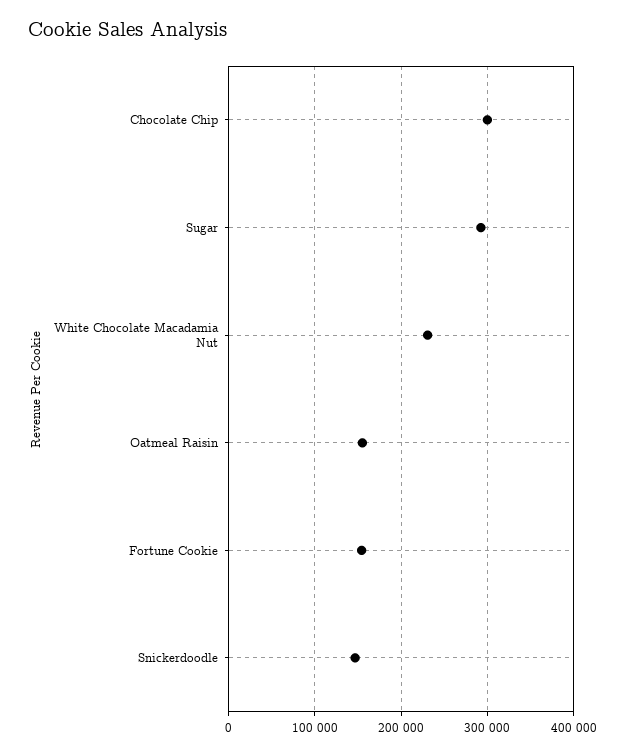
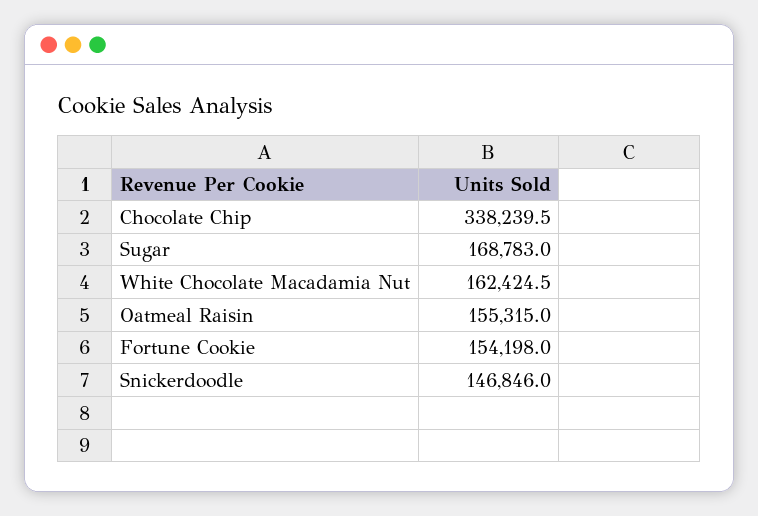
Chocolate Chip: 300000 -> 338239.5
Sugar: 290000 -> 168783
White Chocolate Macadamia Nut: 230000 -> 162424.5

